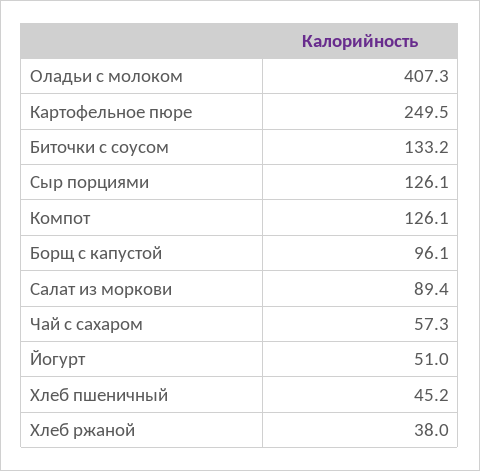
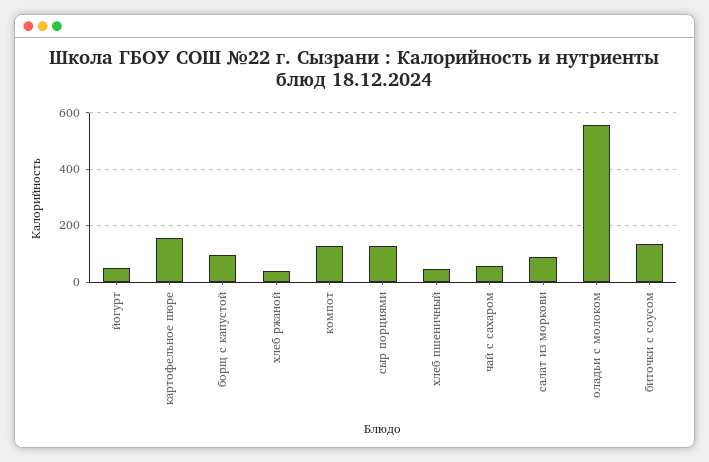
Оладьи с молоком: 407.3 -> 550
Картофельное пюре: 249.5 -> 150

